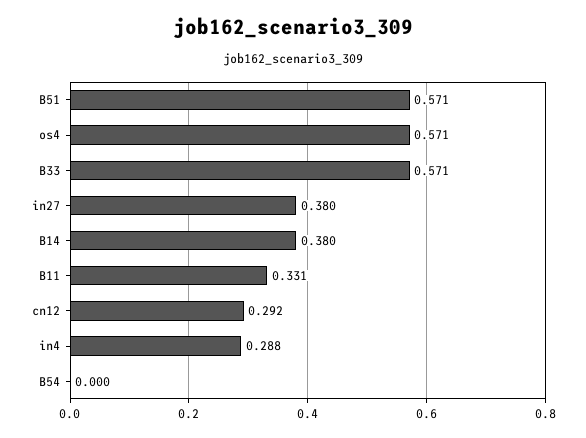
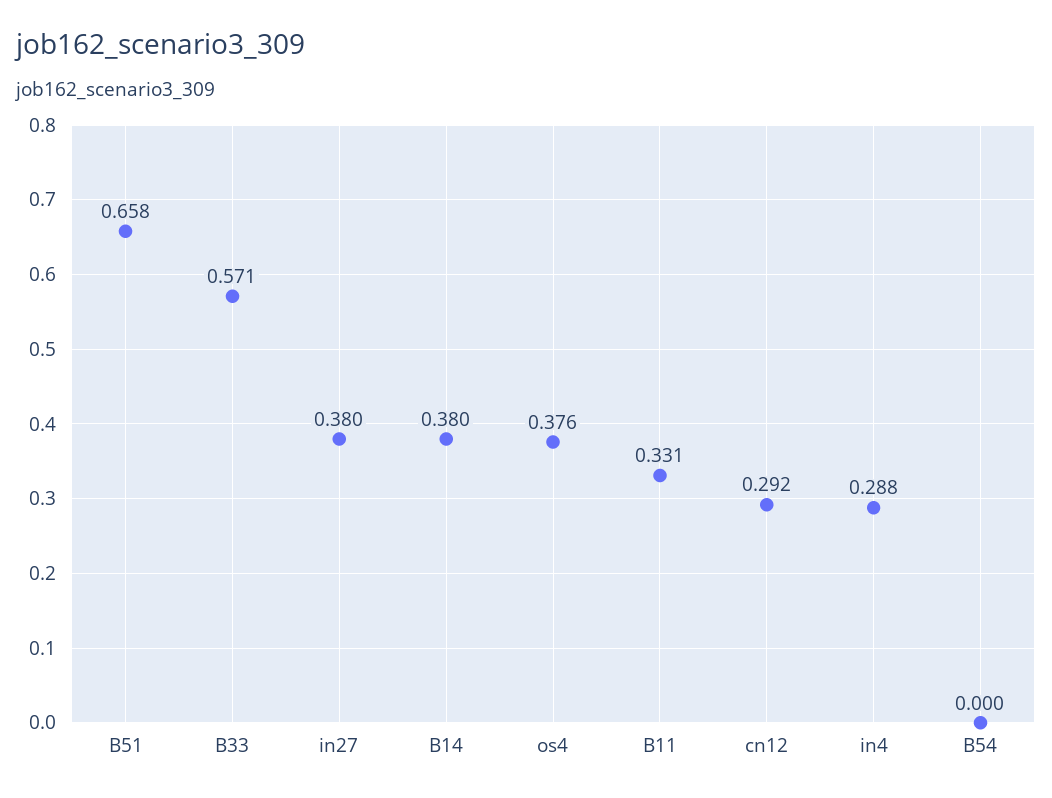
B51: 0.571 -> 0.658
os4: 0.571 -> 0.376

